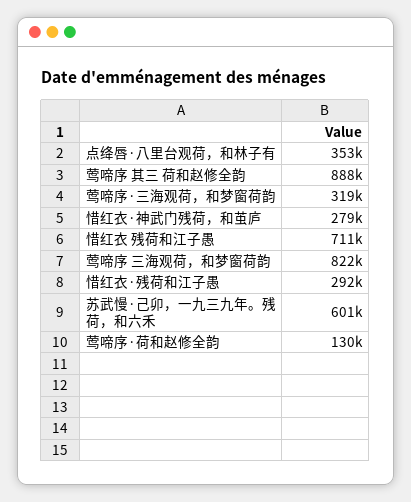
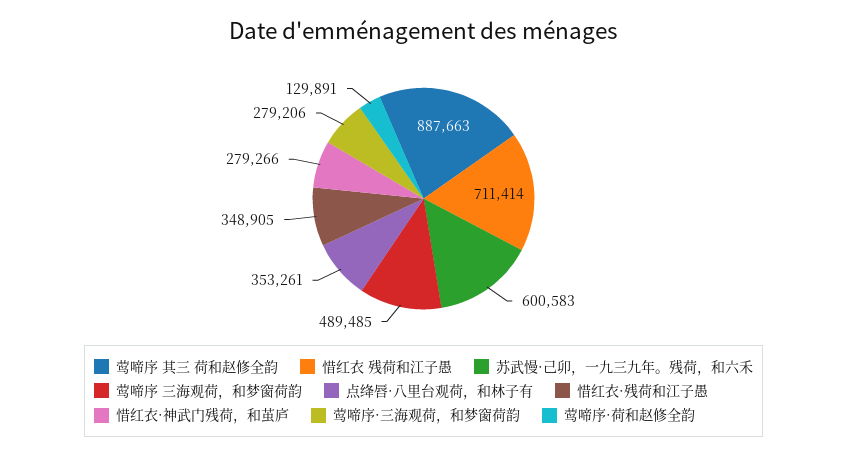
莺啼序·三海观荷，和梦窗荷韵: 319000 -> 279206
莺啼序 三海观荷，和梦窗荷韵: 822000 -> 489485
惜红衣·残荷和江子愚: 292000 -> 348905

